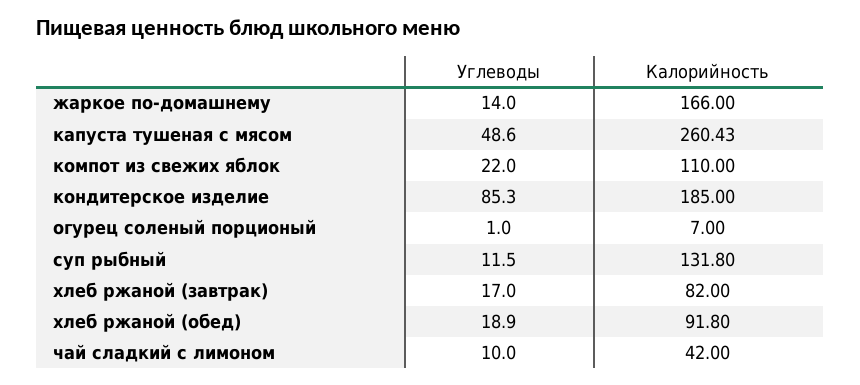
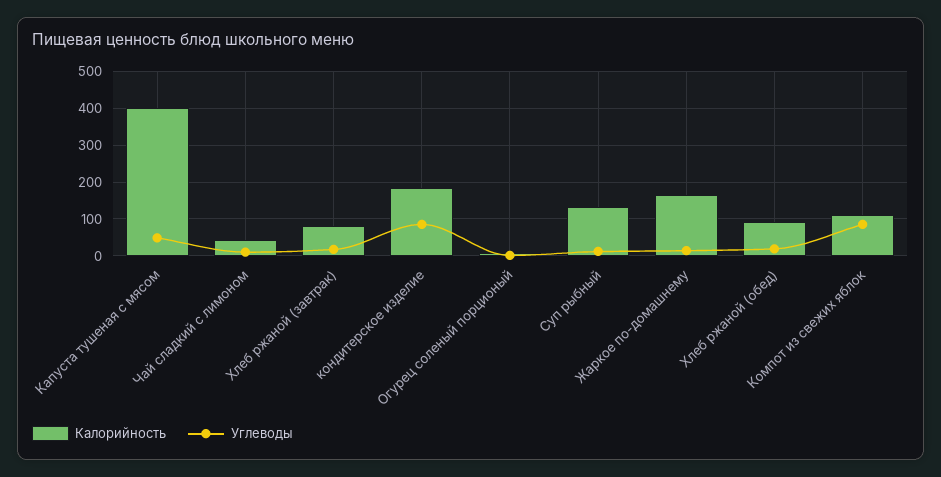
Калорийность, капуста тушеная с мясом: 260.43 -> 400
Углеводы, компот из свежих яблок: 22 -> 80

